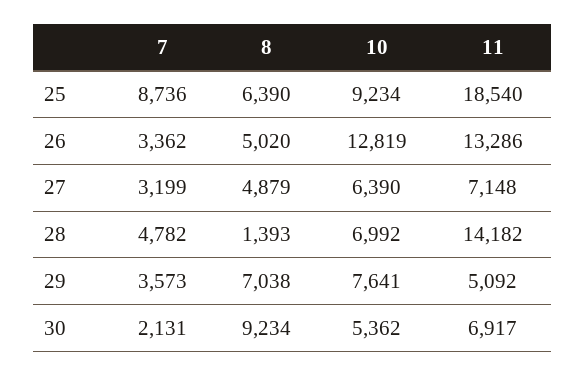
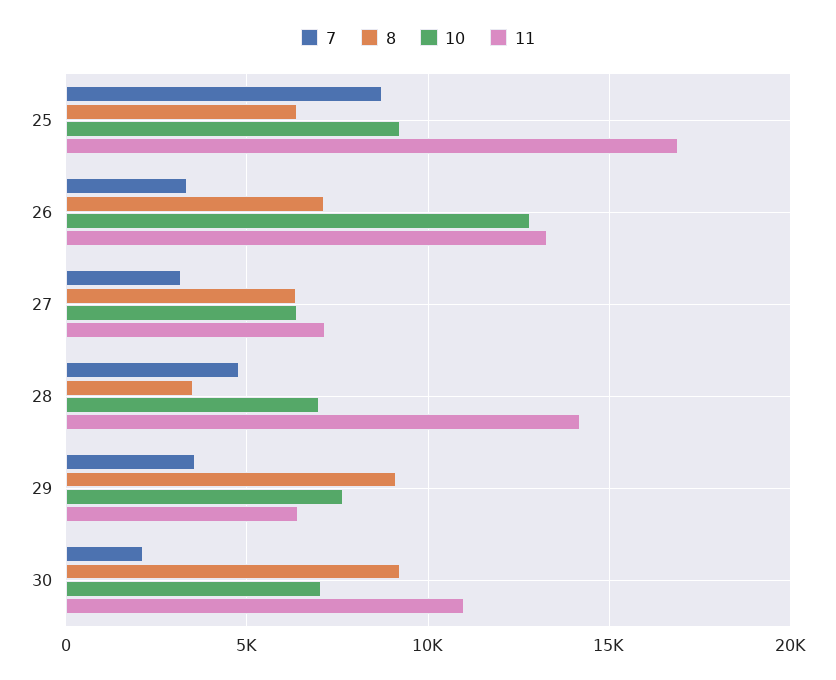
11, 25: 18540 -> 17000
8, 26: 5020 -> 7000
8, 27: 4879 -> 6500
8, 28: 1393 -> 3500
8, 29: 7038 -> 9000
11, 29: 5092 -> 6500
10, 30: 5362 -> 7000
11, 30: 6917 -> 11000

